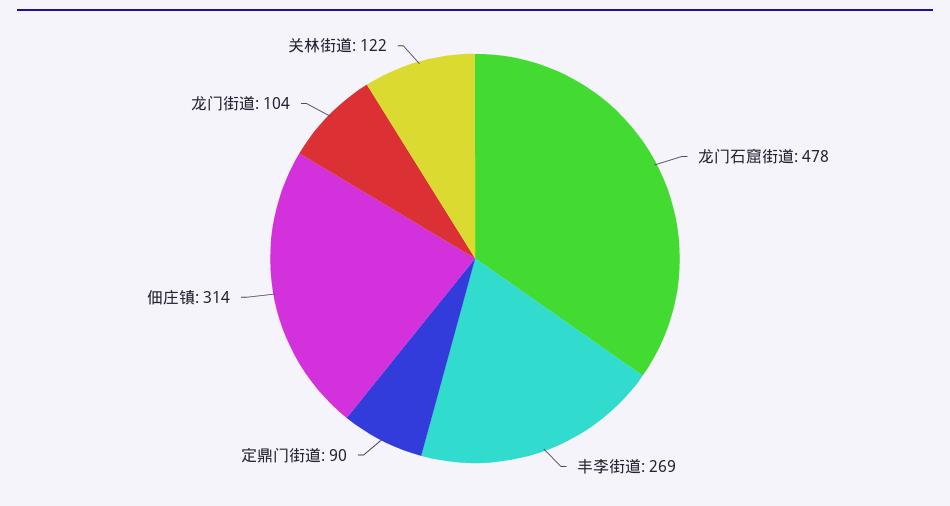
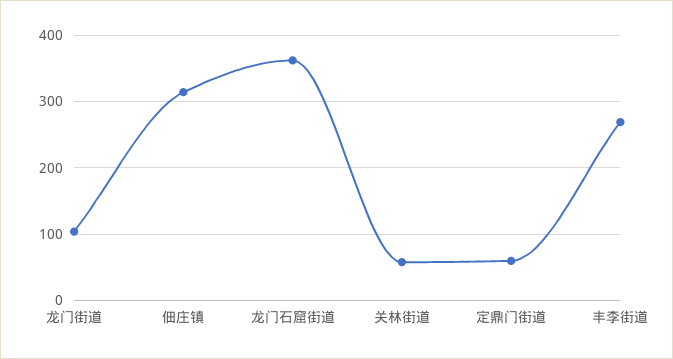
龙门石窟街道: 478 -> 360
定鼎门街道: 90 -> 60
关林街道: 122 -> 60

